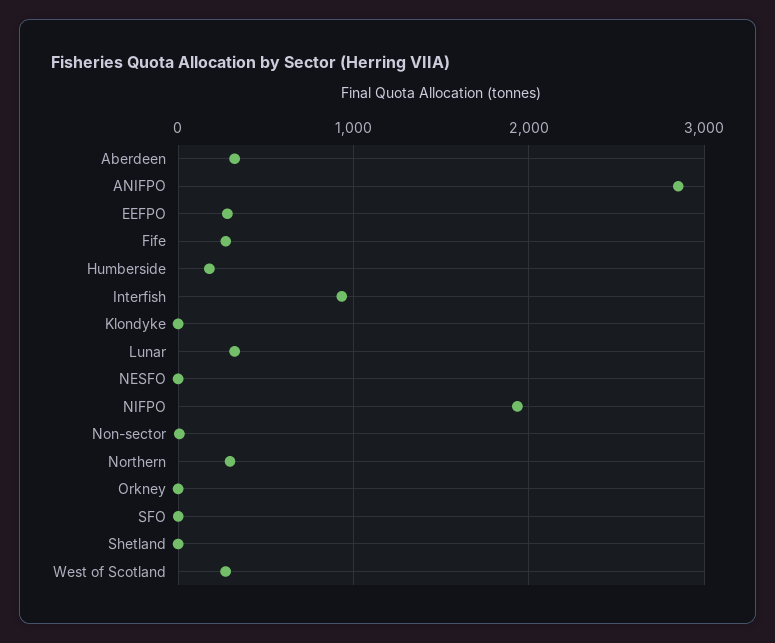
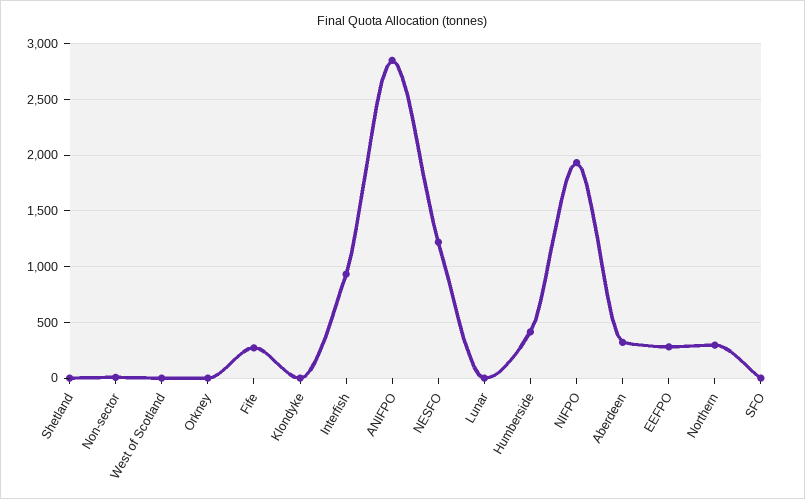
Humberside: 200 -> 400
Lunar: 300 -> 0
NESFO: 0 -> 1200
West of Scotland: 300 -> 0

